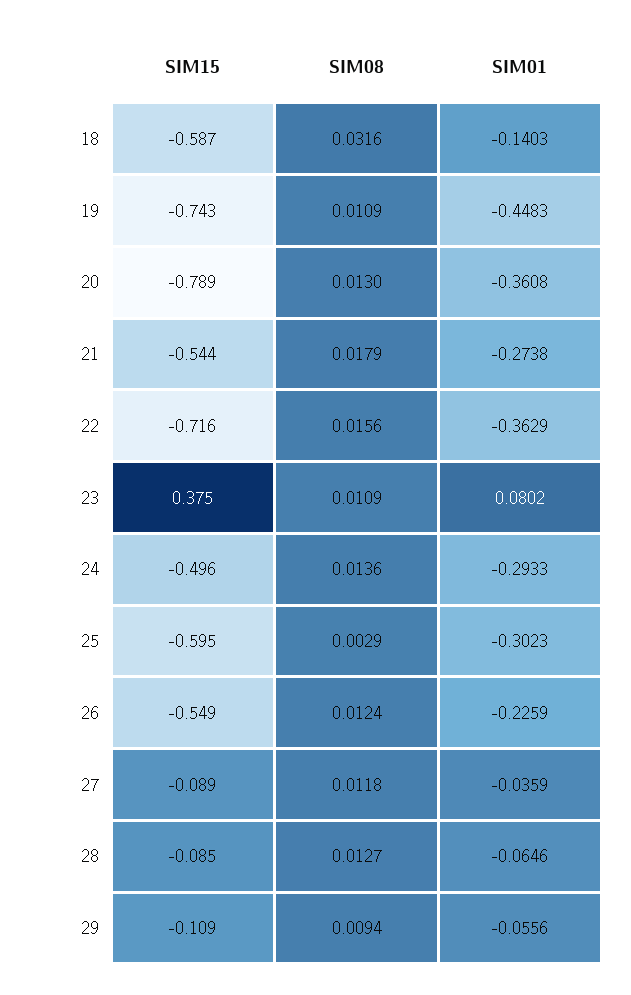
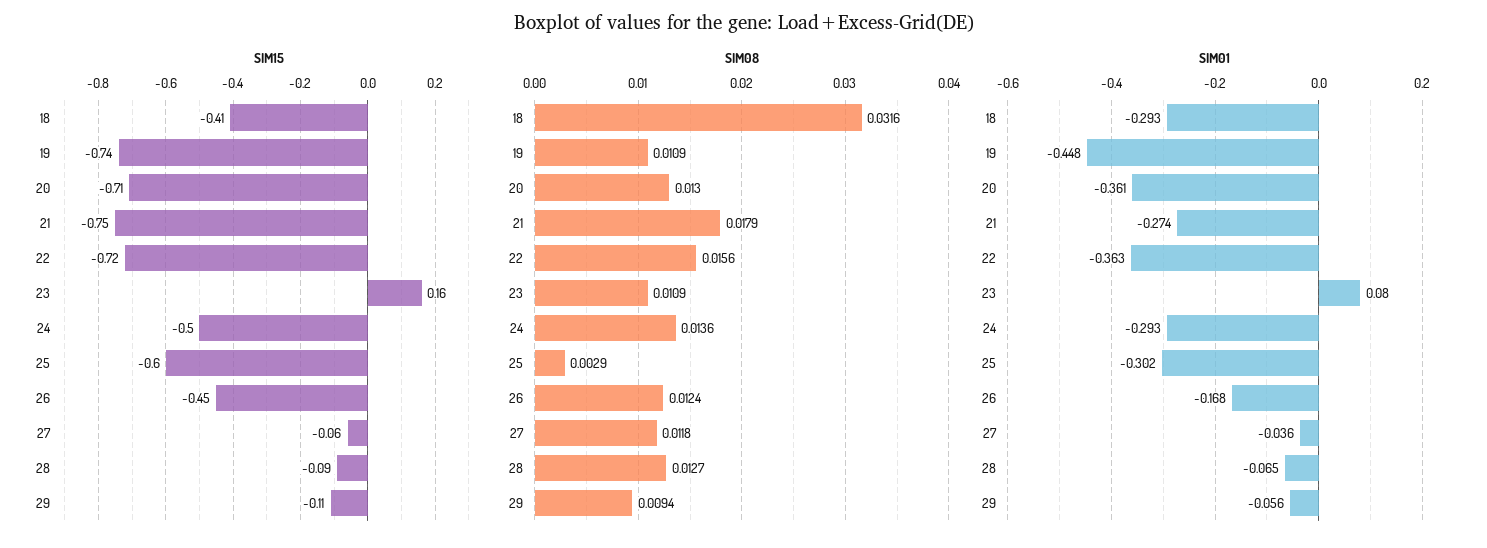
SIM15, 18: -0.587 -> -0.41
SIM01, 18: -0.1403 -> -0.293
SIM15, 20: -0.789 -> -0.71
SIM15, 21: -0.544 -> -0.75
SIM15, 23: 0.375 -> 0.16
SIM15, 26: -0.549 -> -0.45
SIM01, 26: -0.2259 -> -0.168
SIM15, 27: -0.089 -> -0.06

